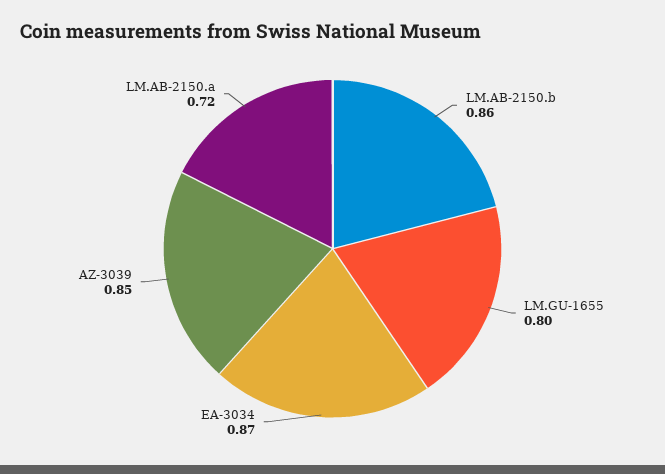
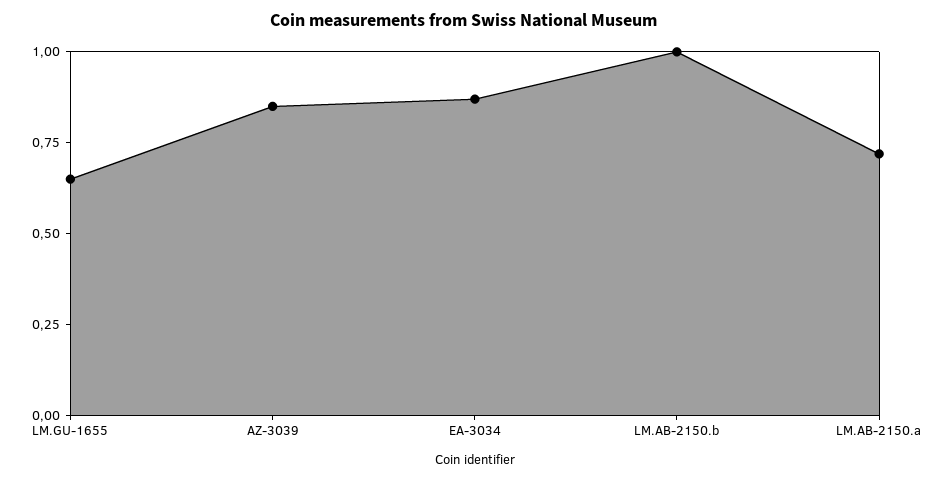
LM.AB-2150.b: 0.86 -> 1
LM.GU-1655: 0.8 -> 0.65

